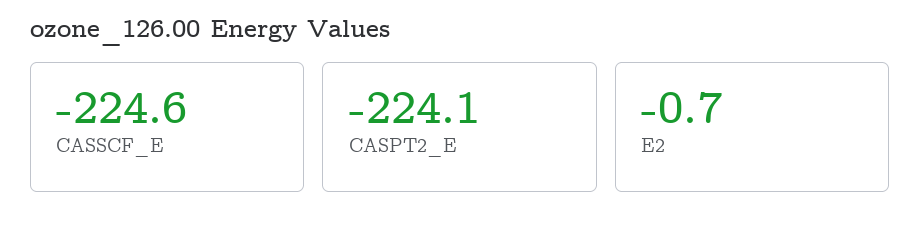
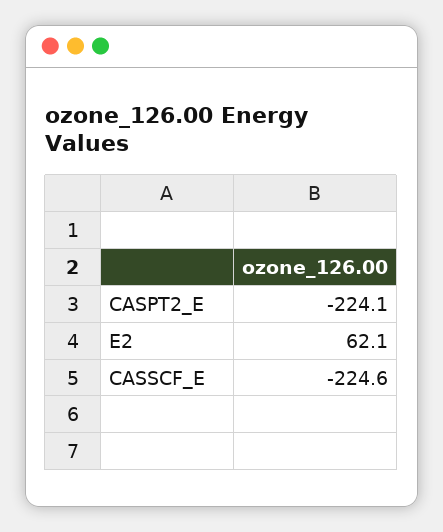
E2: -0.7 -> 62.1

